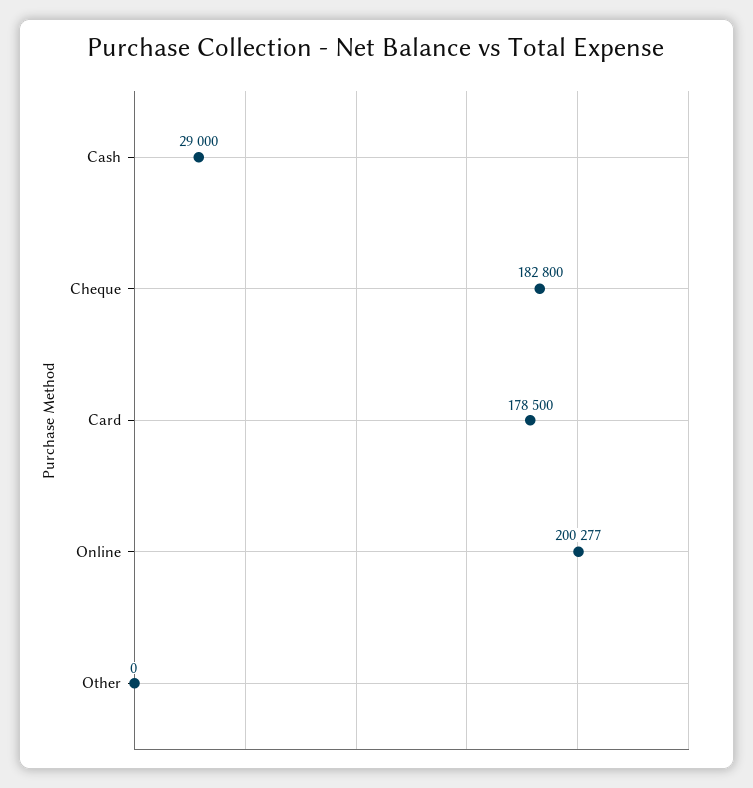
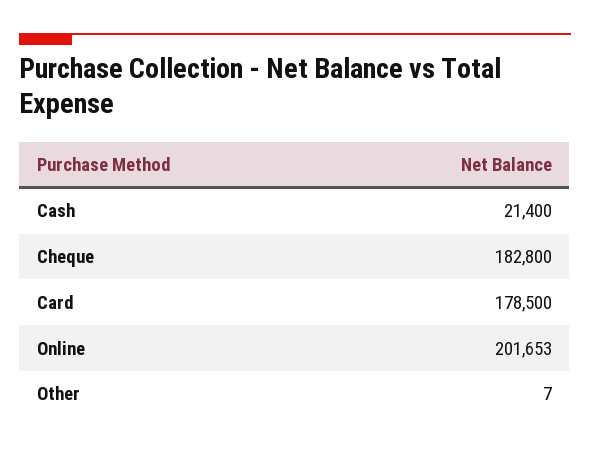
Cash: 29000 -> 21400
Online: 200277 -> 201653
Other: 0 -> 7

